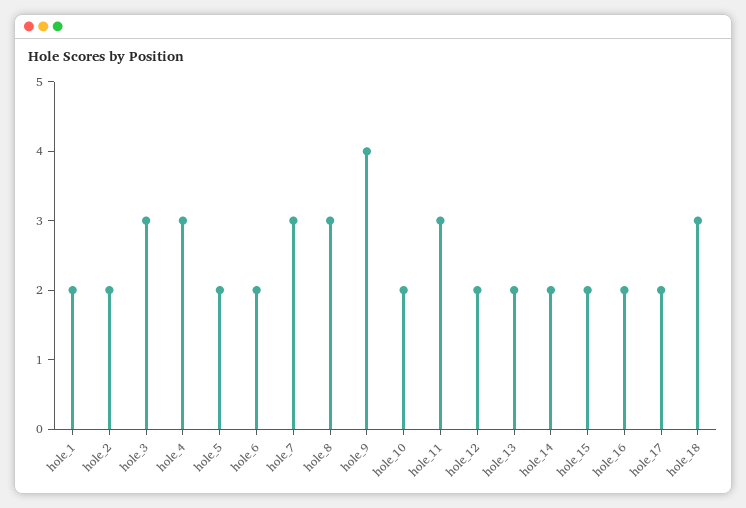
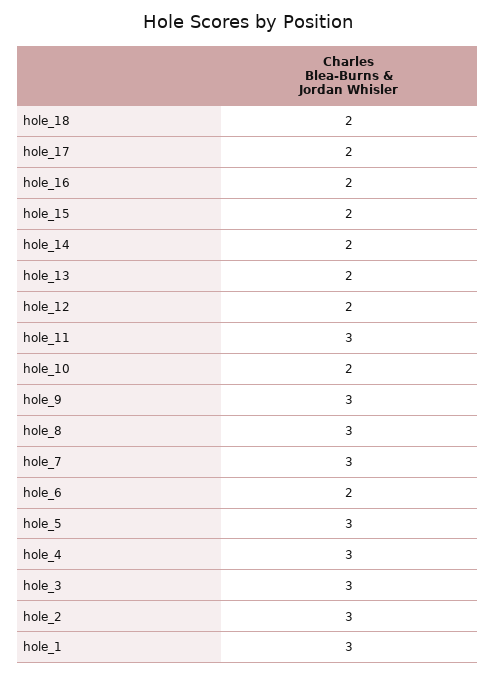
hole_1: 2 -> 3
hole_2: 2 -> 3
hole_5: 2 -> 3
hole_9: 4 -> 3
hole_18: 3 -> 2

